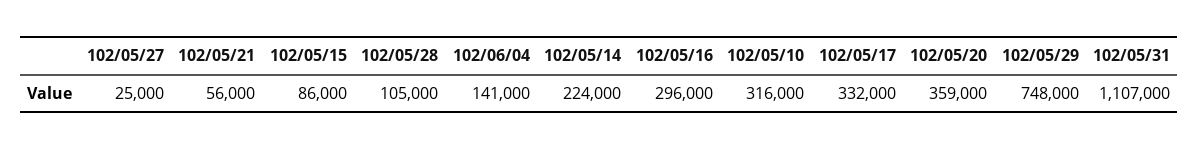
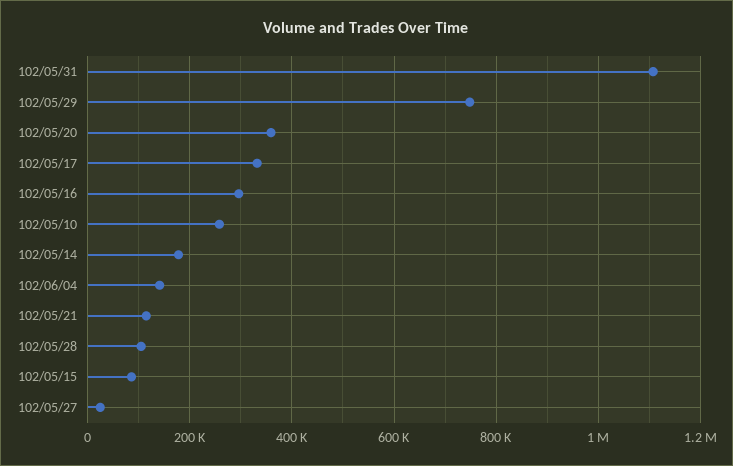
102/05/21: 56000 -> 120000
102/05/14: 224000 -> 180000
102/05/10: 316000 -> 260000

